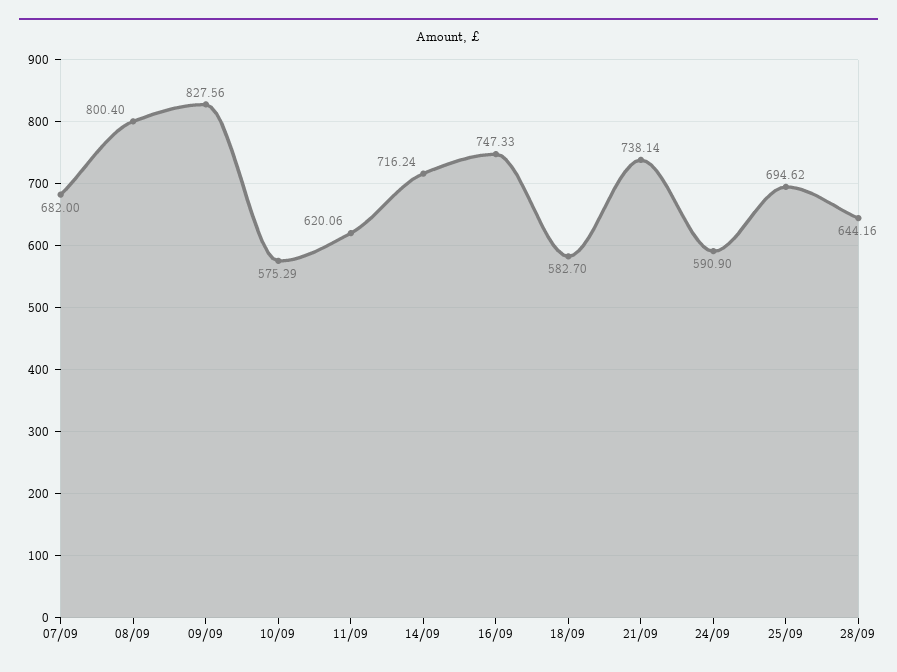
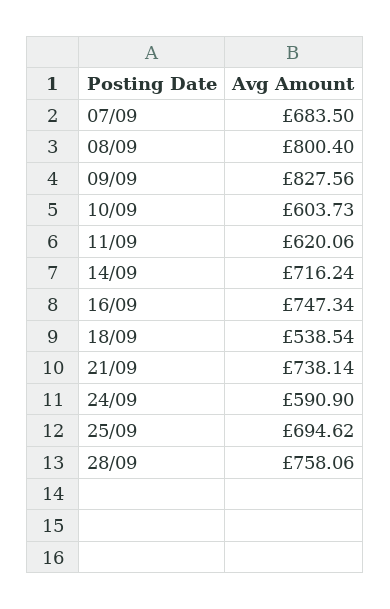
07/09: 682 -> 683.5
10/09: 575.29 -> 603.73
16/09: 747.33 -> 747.34
18/09: 582.7 -> 538.54
28/09: 644.16 -> 758.06

